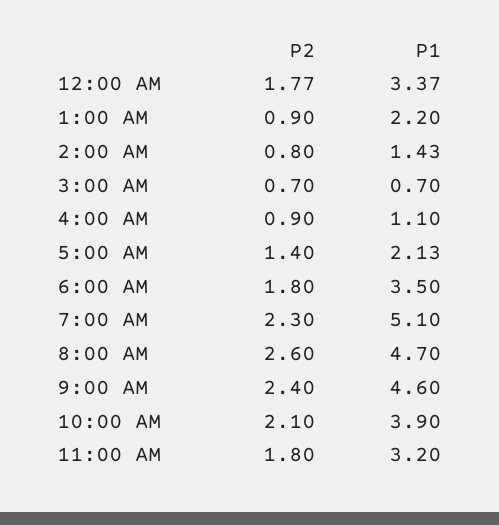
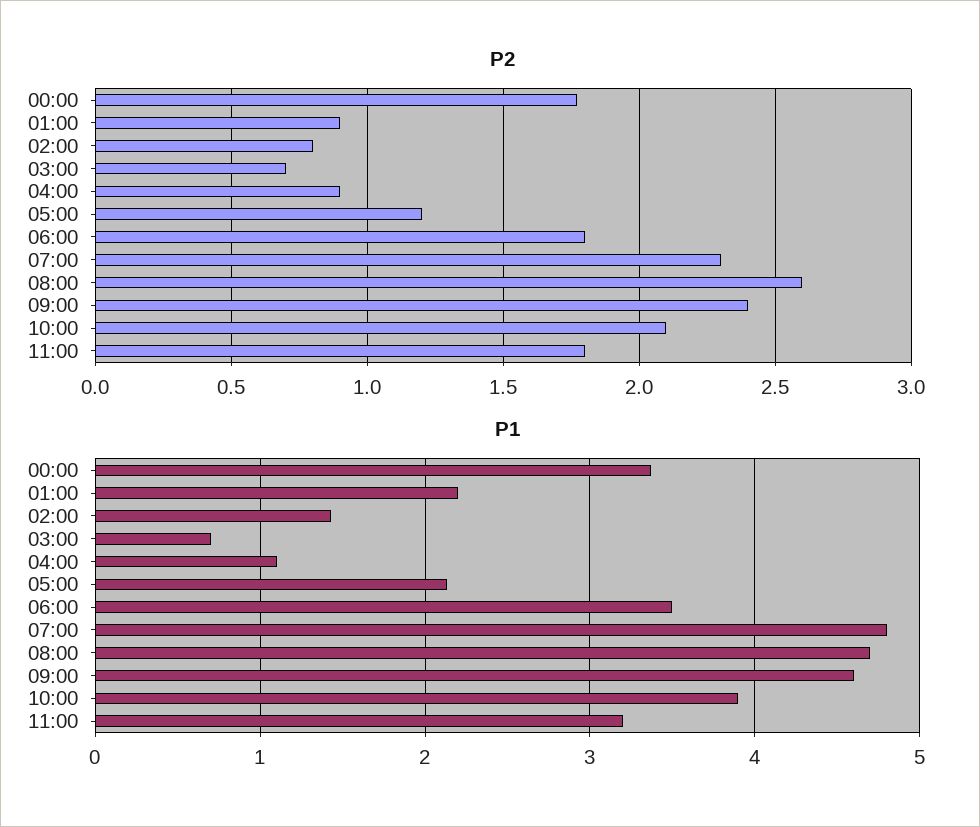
P2, 5:00 AM: 1.4 -> 1.2
P1, 7:00 AM: 5.1 -> 4.8

